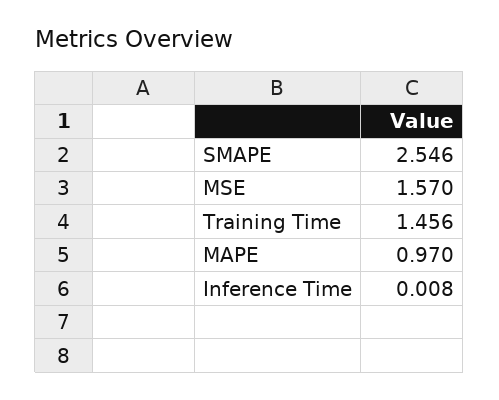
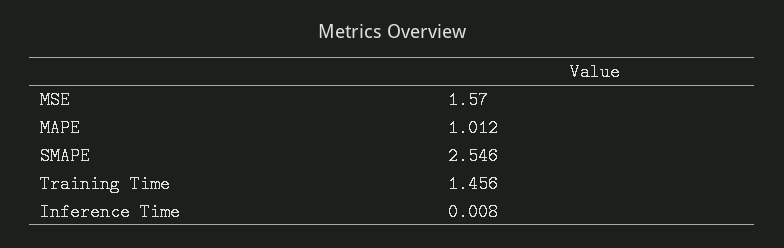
MAPE: 0.97 -> 1.012

